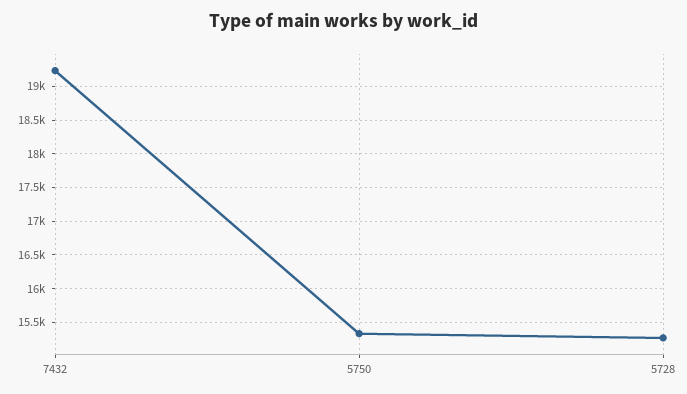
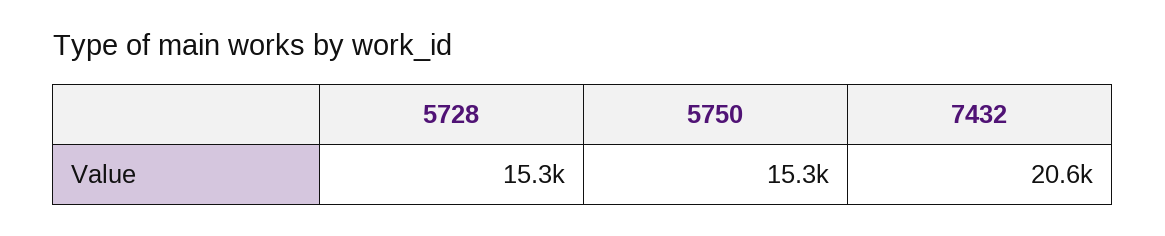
7432: 19200 -> 20600

